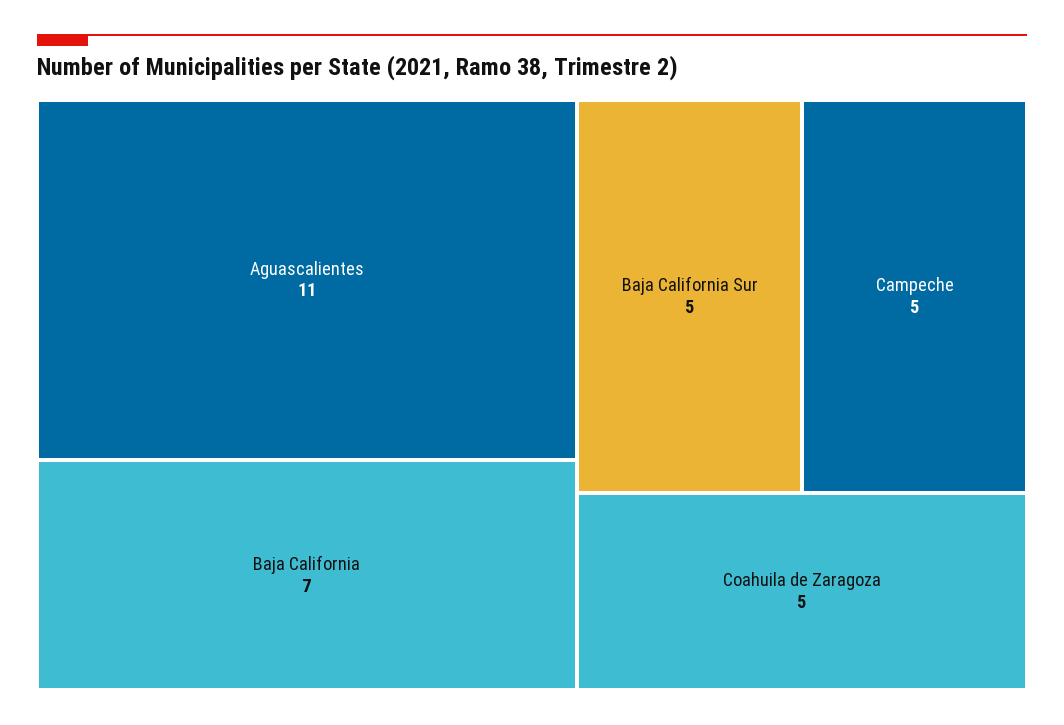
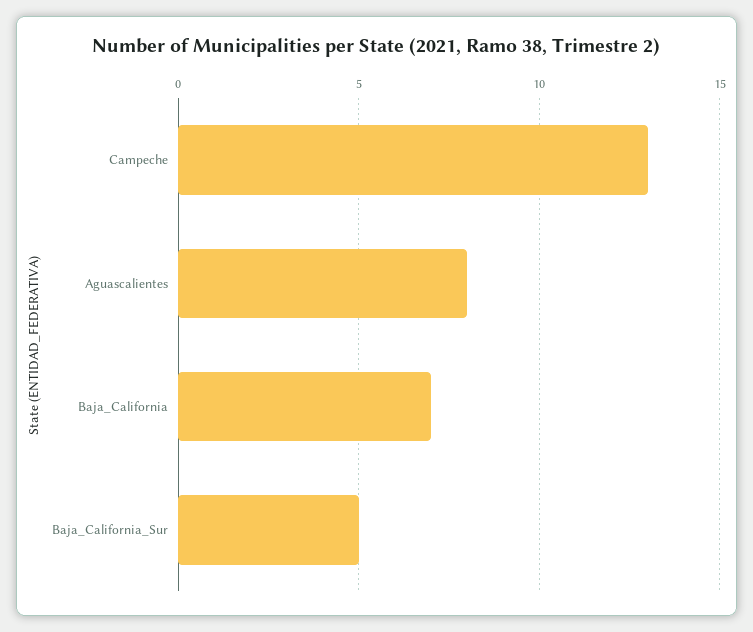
Aguascalientes: 11 -> 8
Campeche: 5 -> 13
Coahuila de Zaragoza: 5 -> none

